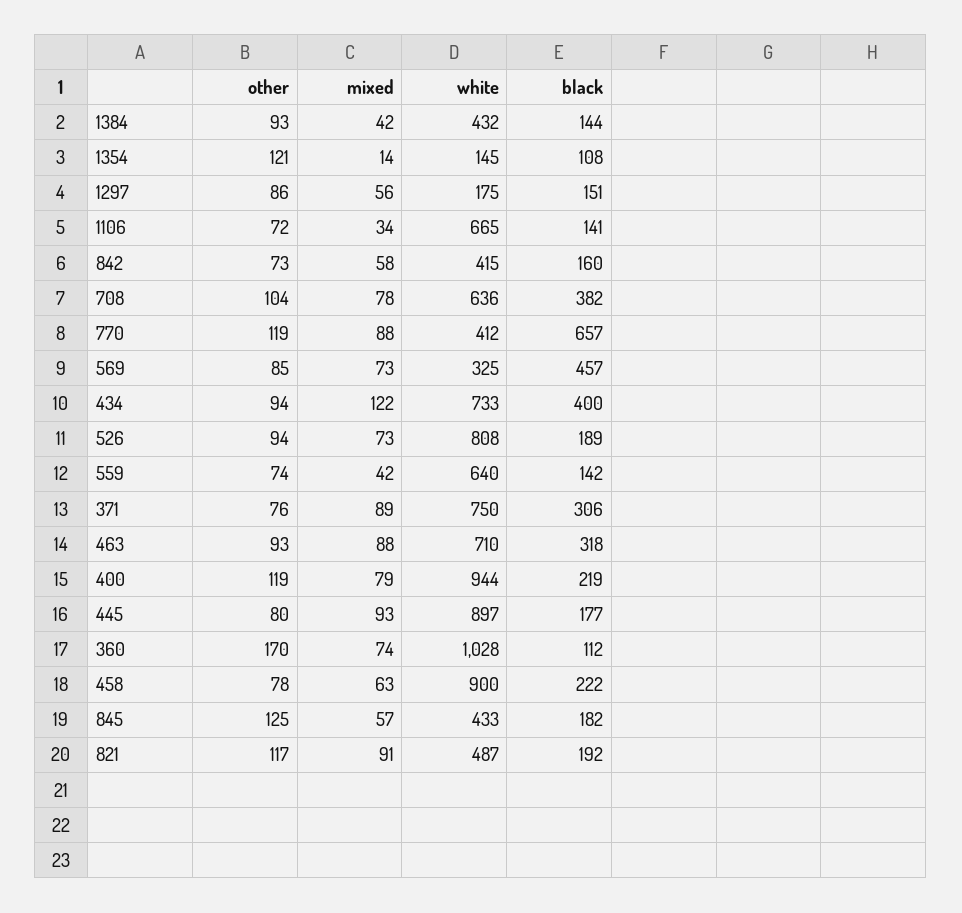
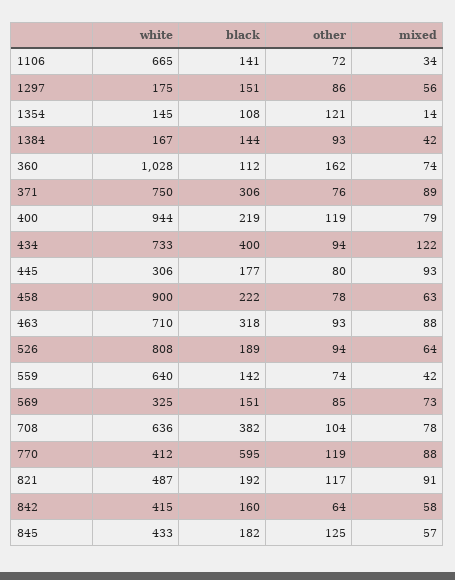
white, 1384: 432 -> 167
other, 842: 73 -> 64
black, 770: 657 -> 595
black, 569: 457 -> 151
mixed, 526: 73 -> 64
white, 445: 897 -> 306
other, 360: 170 -> 162

